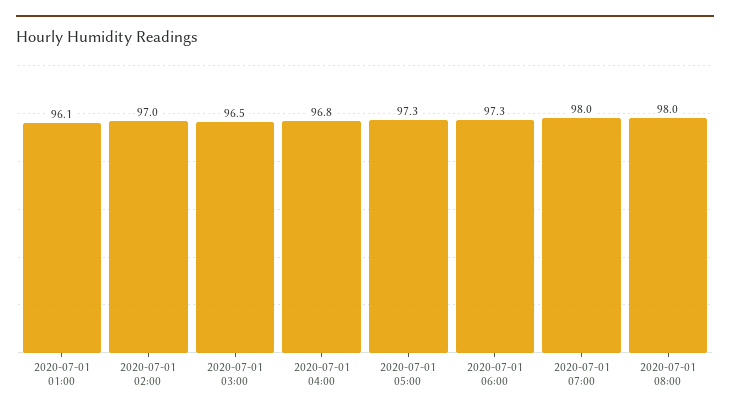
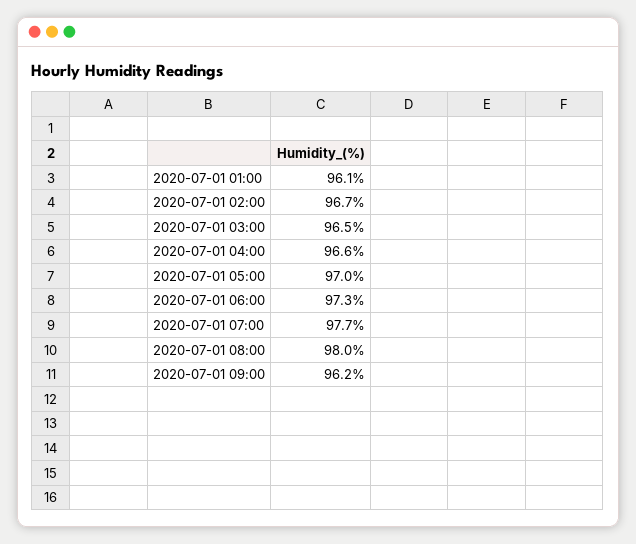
2020-07-01 02:00: 97 -> 96.7
2020-07-01 04:00: 96.8 -> 96.6
2020-07-01 05:00: 97.3 -> 97
2020-07-01 07:00: 98 -> 97.7
2020-07-01 09:00: none -> 96.2

